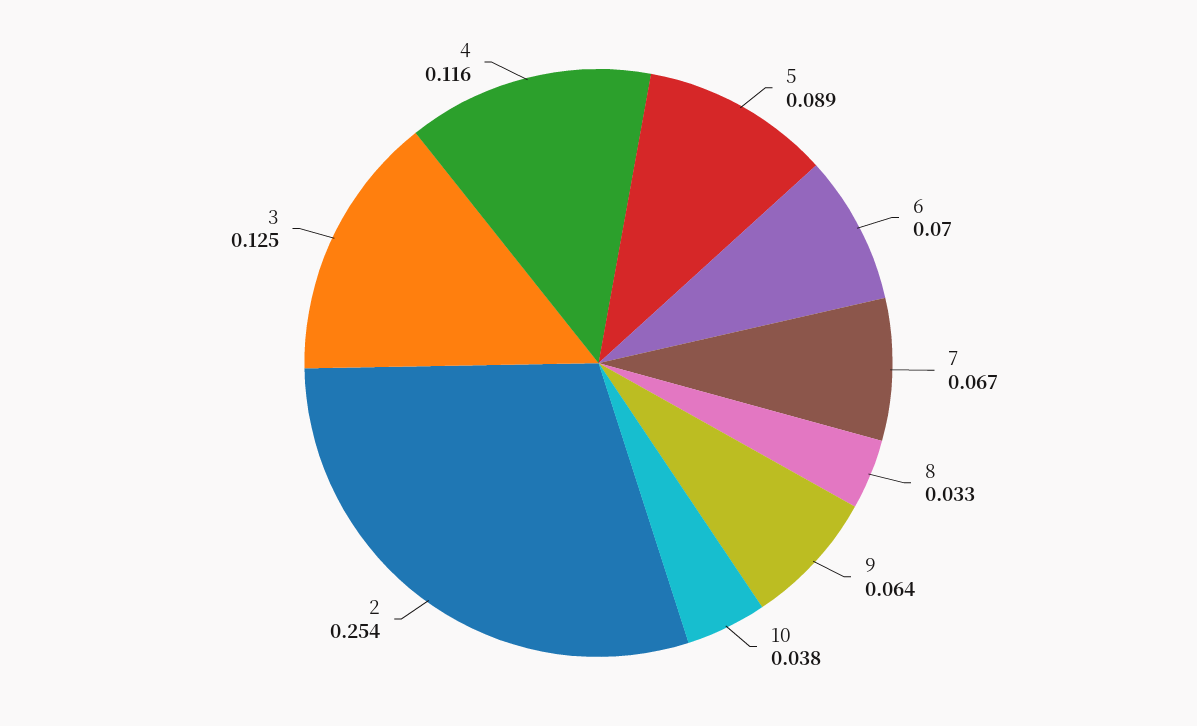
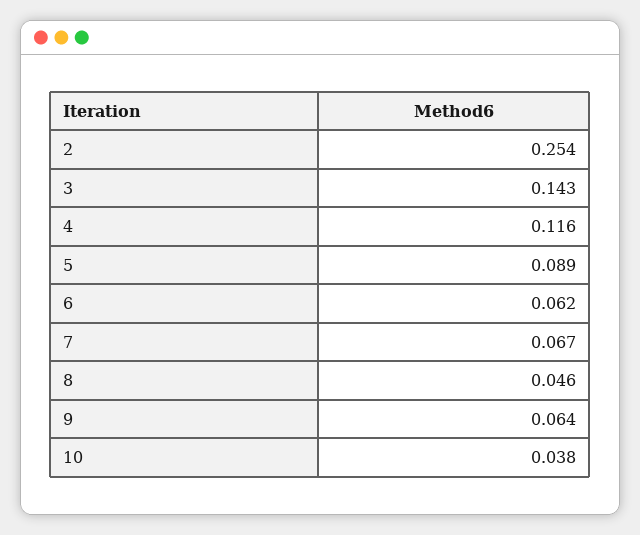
6: 0.07 -> 0.062
8: 0.033 -> 0.046
3: 0.125 -> 0.143

